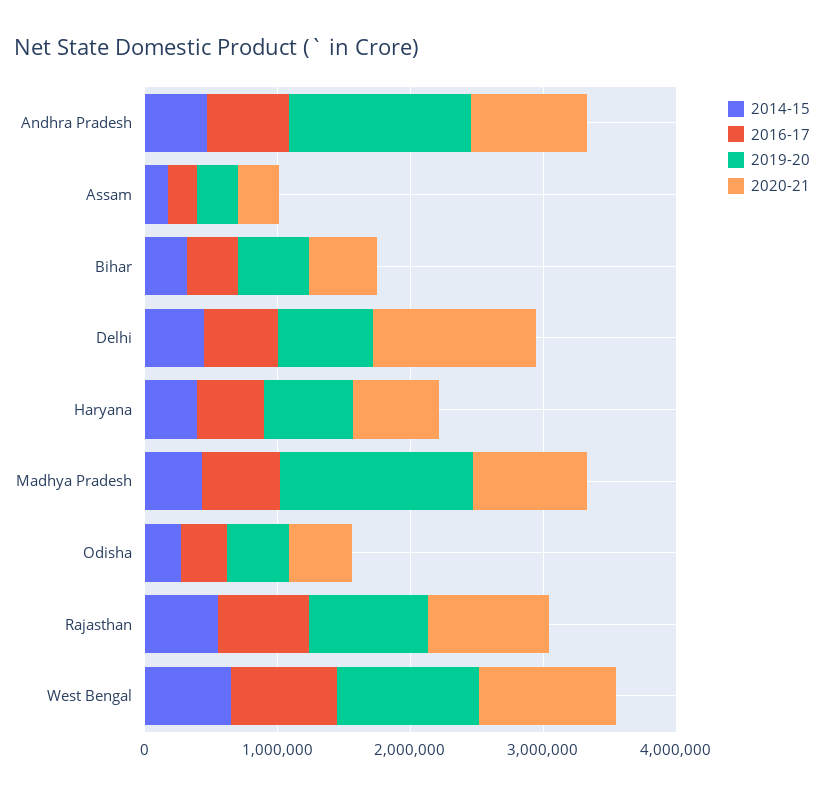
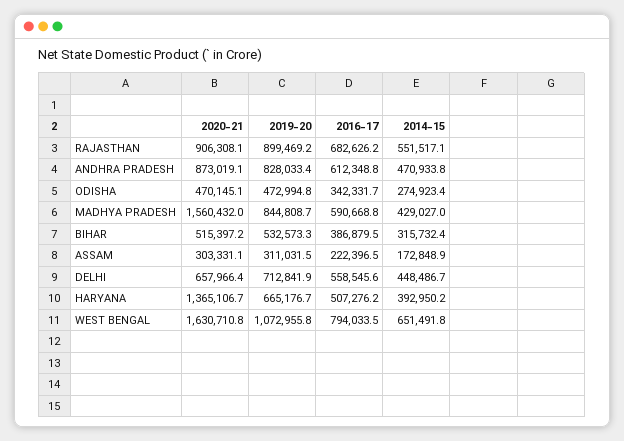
2019-20, Andhra Pradesh: 1400000 -> 828033.4
2020-21, Delhi: 1200000 -> 657966.4
2020-21, Haryana: 600000 -> 1365106.7
2019-20, Madhya Pradesh: 1400000 -> 844808.7
2020-21, Madhya Pradesh: 800000 -> 1560432
2020-21, West Bengal: 1000000 -> 1630710.8

